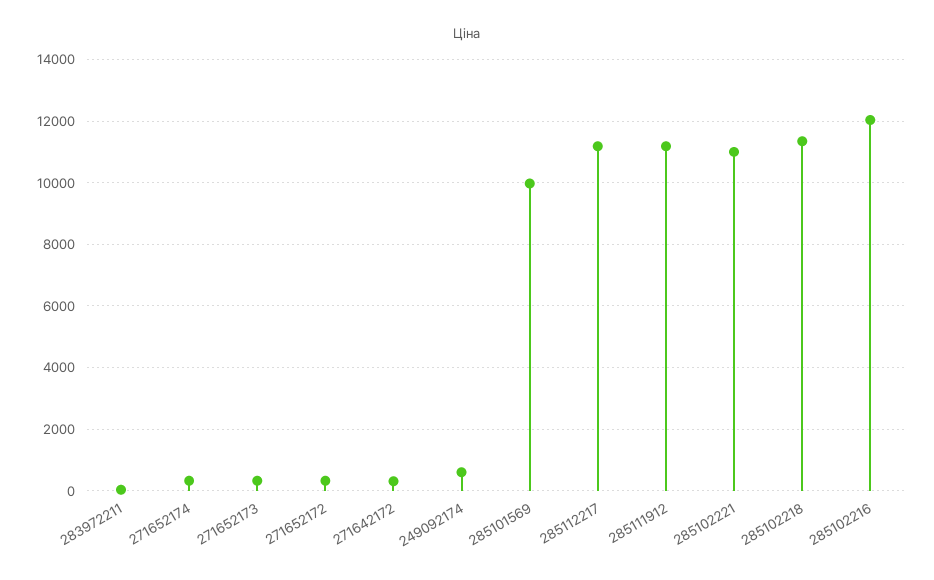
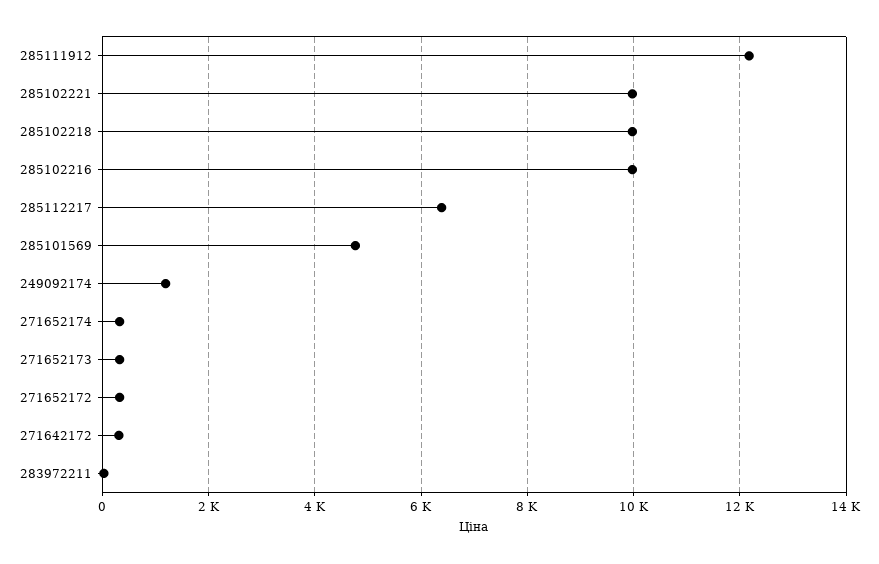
249092174: 600 -> 1200
285101569: 10000 -> 4800
285112217: 11200 -> 6400
285111912: 11200 -> 12200
285102221: 11000 -> 10000
285102218: 11400 -> 10000
285102216: 12000 -> 10000

